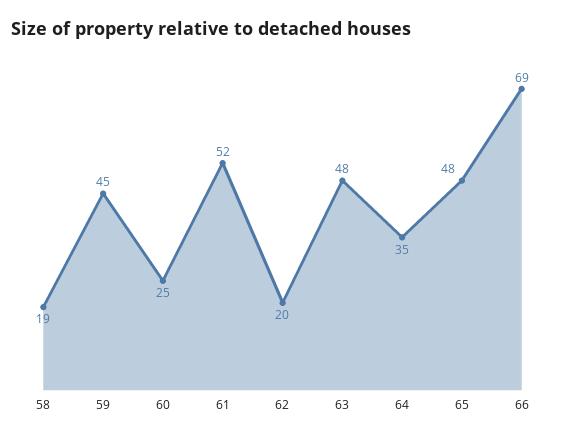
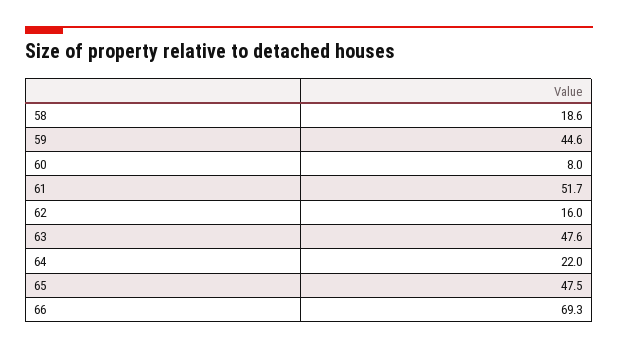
60: 25 -> 8
62: 20 -> 16
64: 35 -> 22

